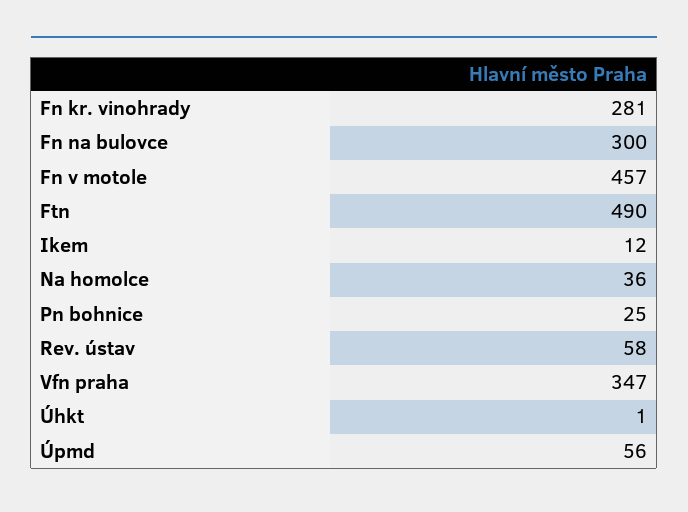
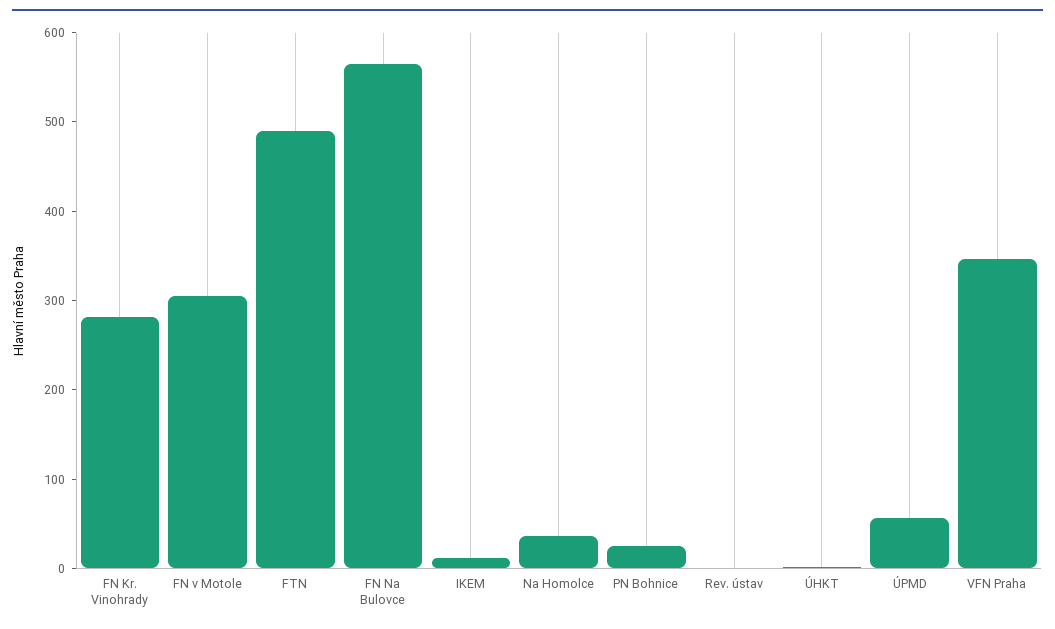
Fn na bulovce: 300 -> 560
Fn v motole: 457 -> 300
Rev. ústav: 58 -> 0

